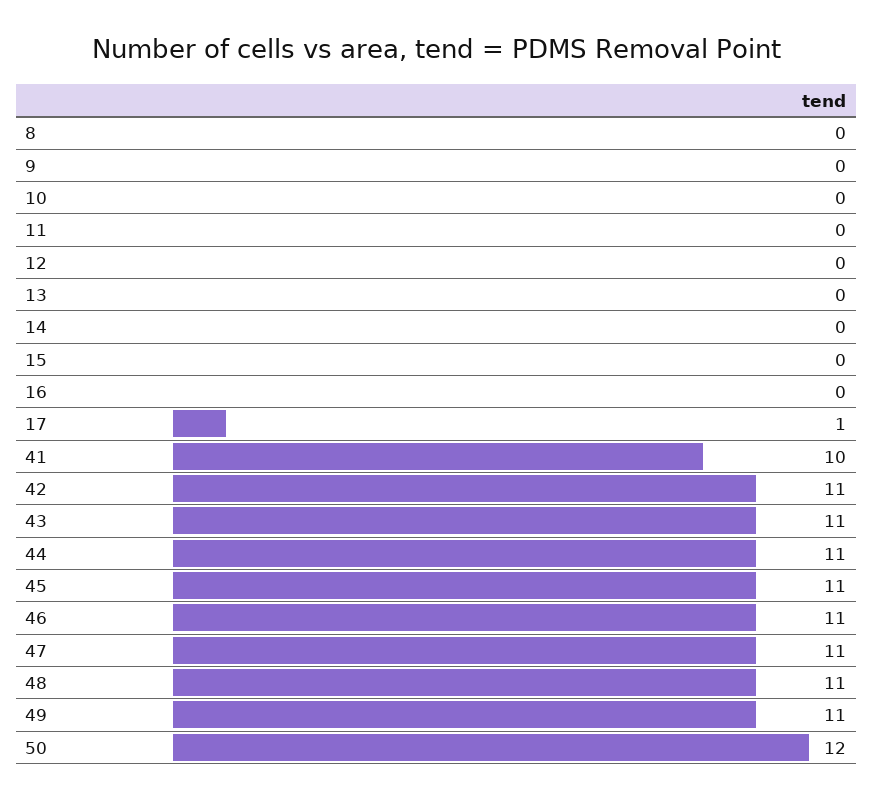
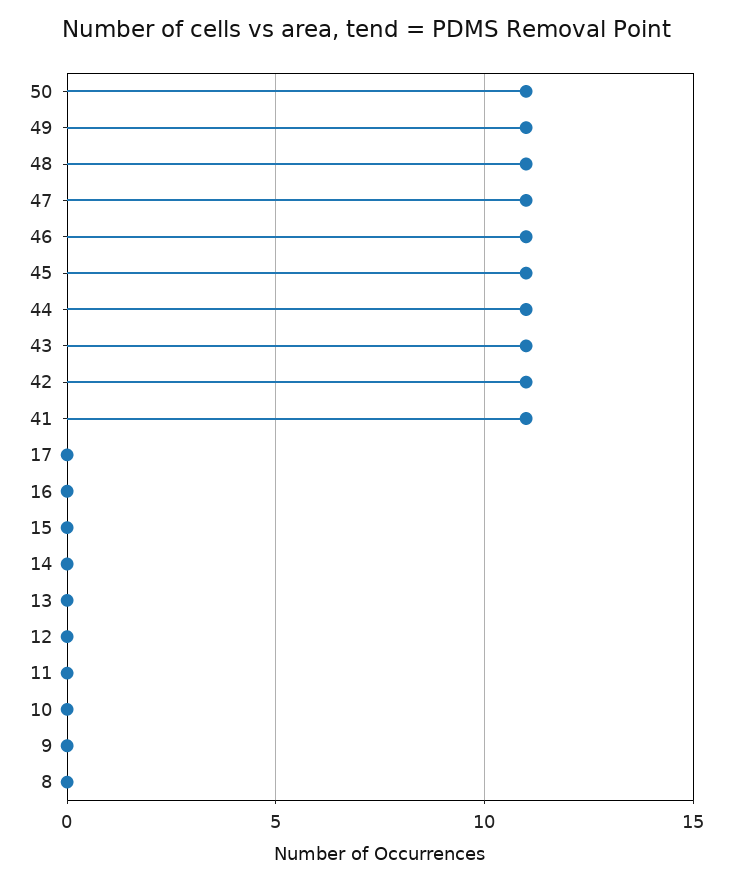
17: 1 -> 0
41: 10 -> 11
50: 12 -> 11

